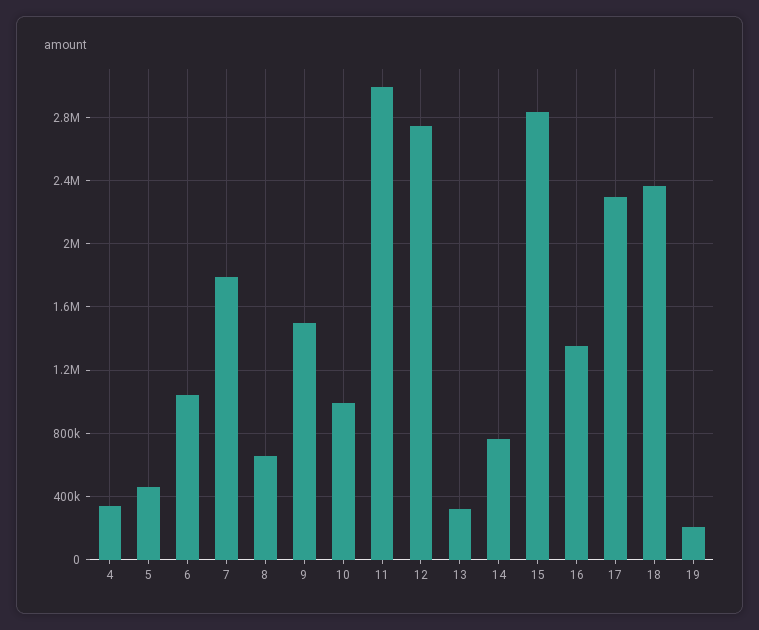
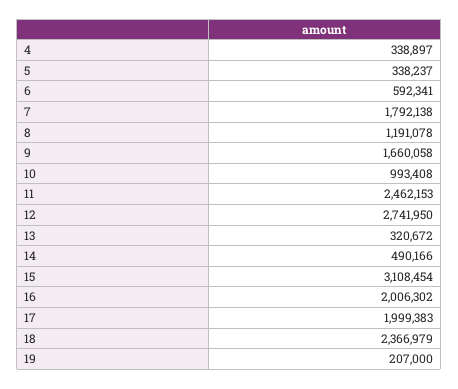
5: 450000 -> 338237
6: 1050000 -> 592341
8: 650000 -> 1191078
9: 1500000 -> 1660058
11: 3000000 -> 2462153
14: 750000 -> 490166
15: 2850000 -> 3108454
16: 1350000 -> 2006302
17: 2300000 -> 1999383

